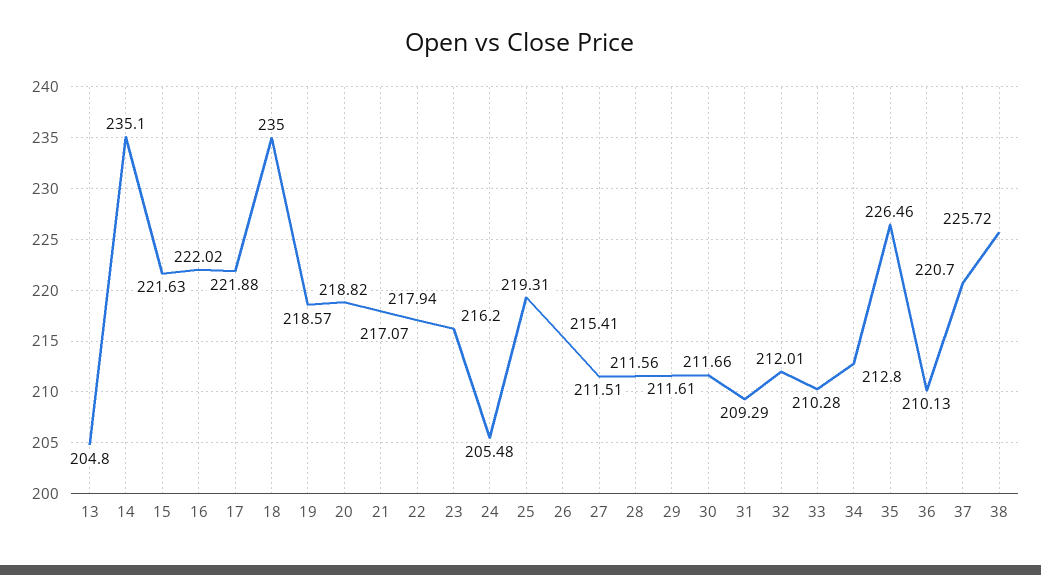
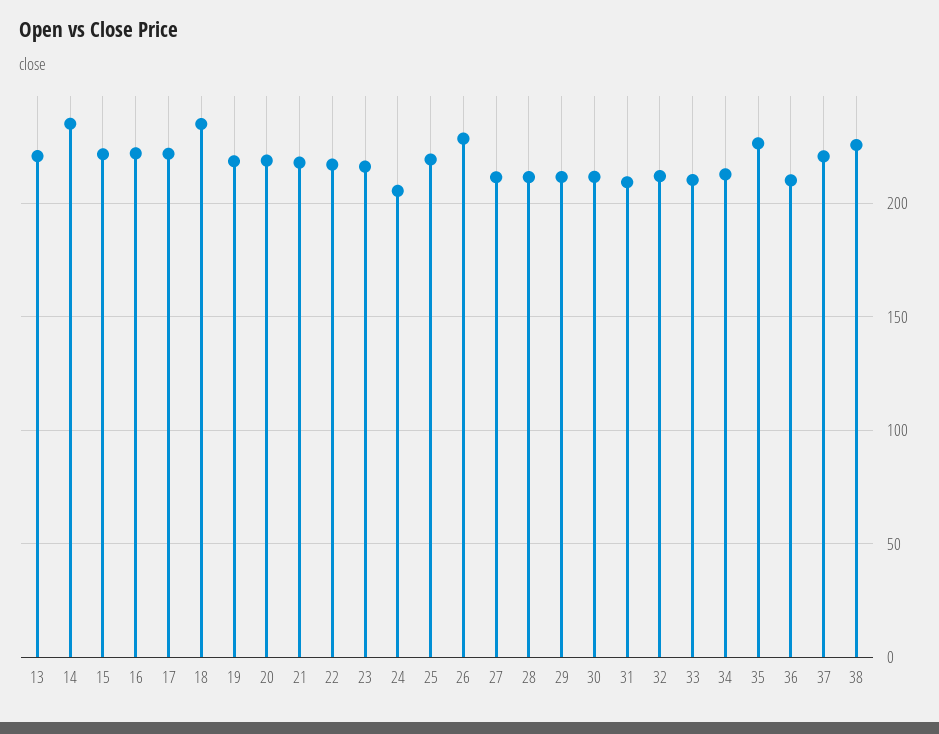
13: 204.8 -> 220
26: 215.41 -> 230

